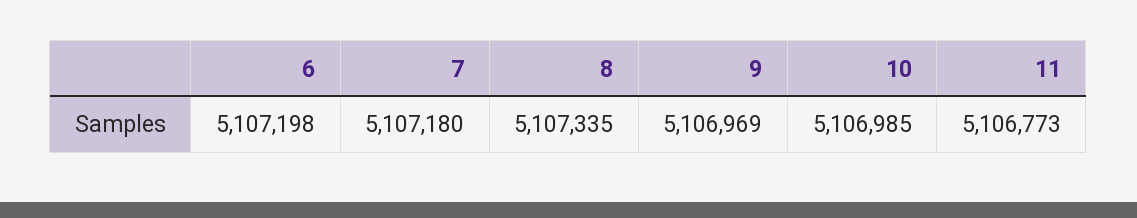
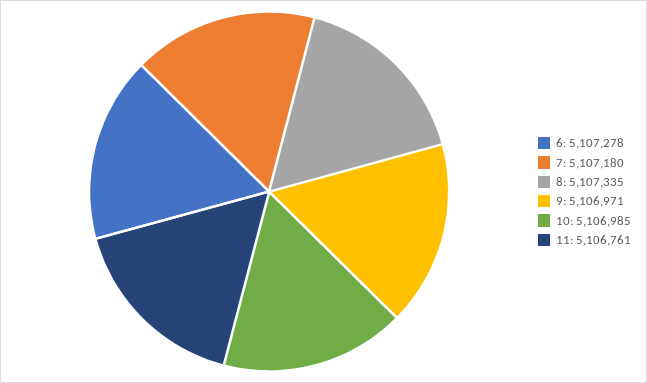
6: 5107198 -> 5107278
9: 5106969 -> 5106971
11: 5106773 -> 5106761

